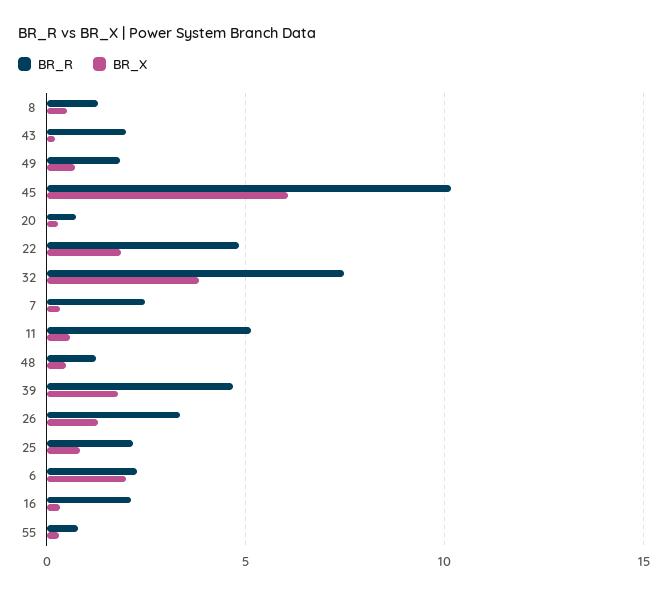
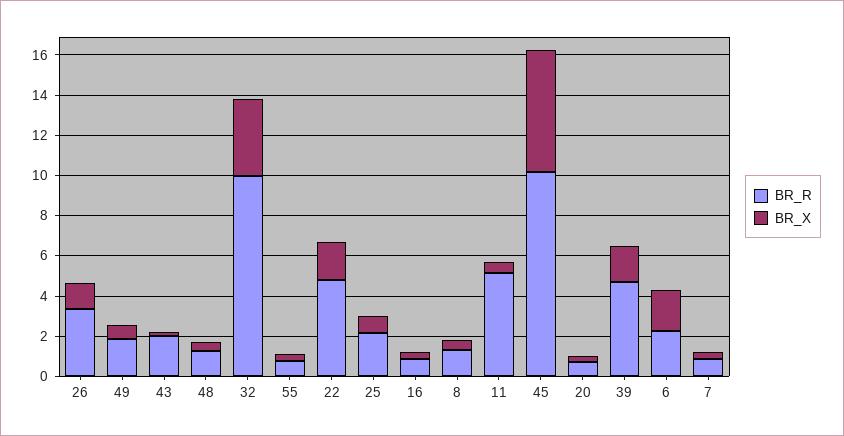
BR_R, 32: 7.5 -> 10
BR_R, 7: 2.5 -> 1
BR_R, 16: 2 -> 1

